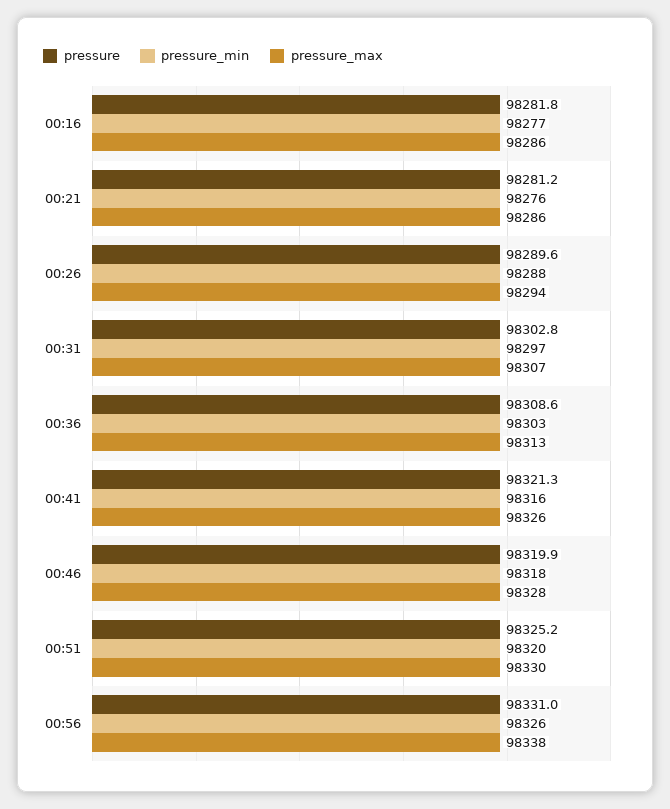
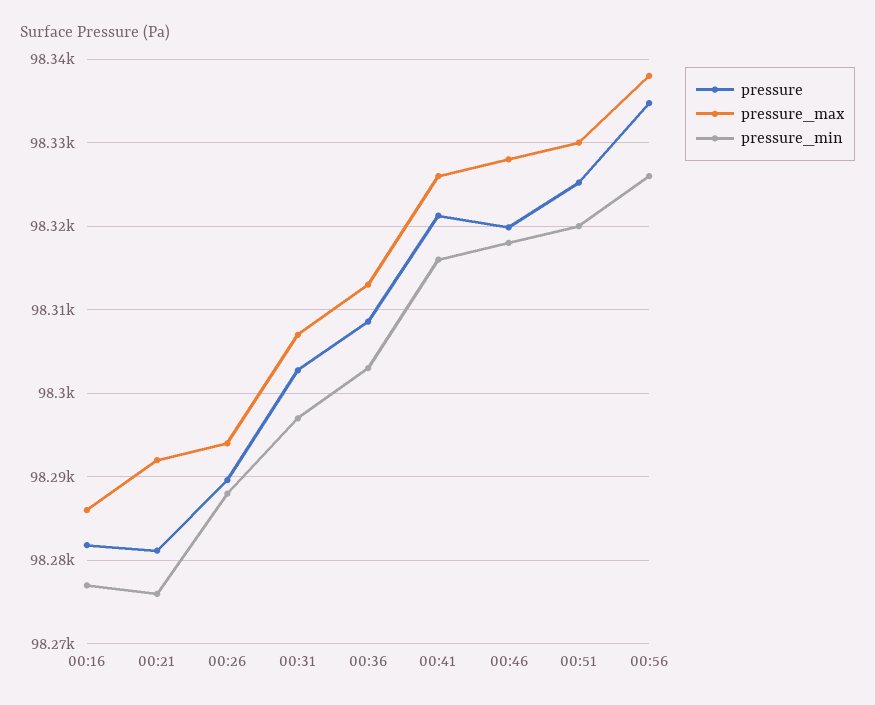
pressure_max, 00:21: 98286 -> 98292
pressure, 00:56: 98331 -> 98335

